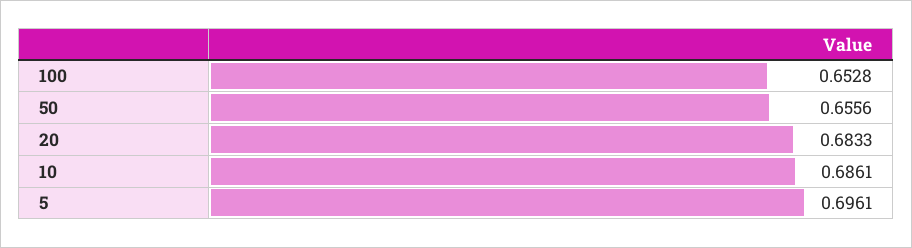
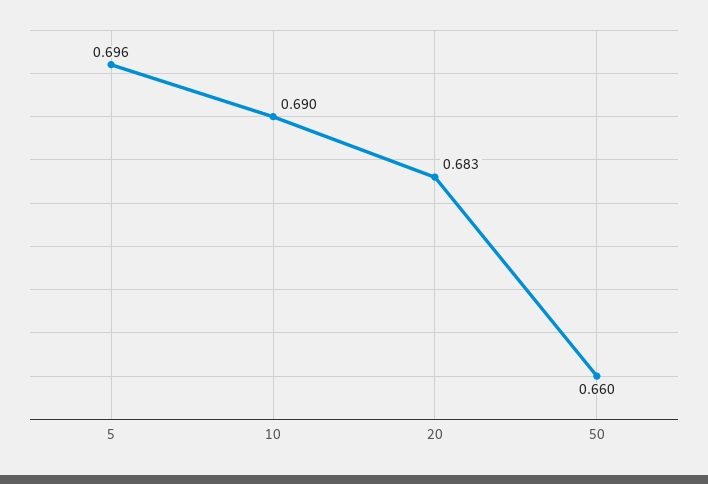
100: 0.6528 -> none
50: 0.6556 -> 0.66
10: 0.6861 -> 0.69

